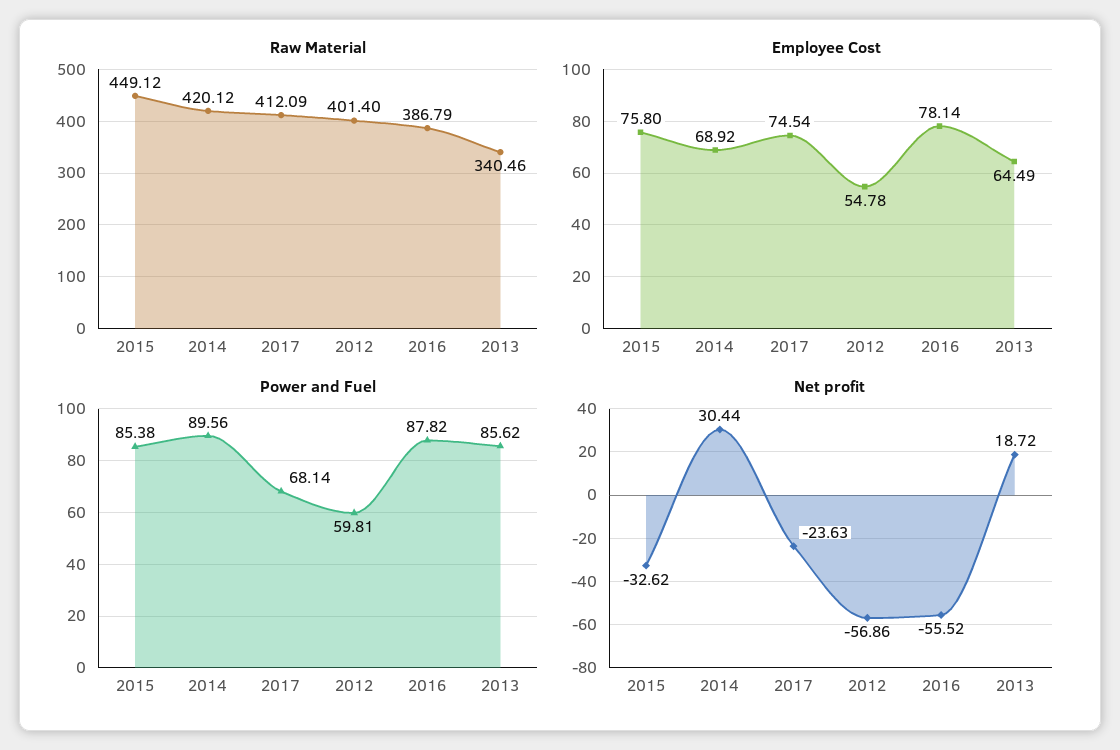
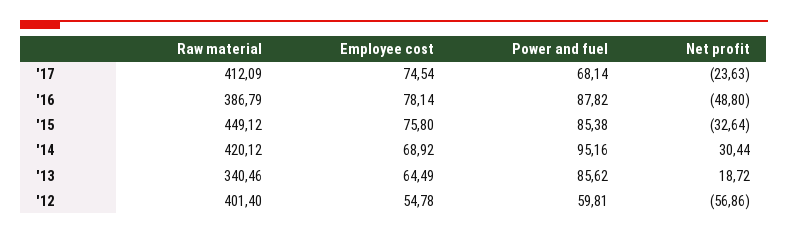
Power and Fuel, 2014: 89.56 -> 95.16
Net profit, 2015: -32.62 -> -32.64
Net profit, 2016: -55.52 -> -48.8

